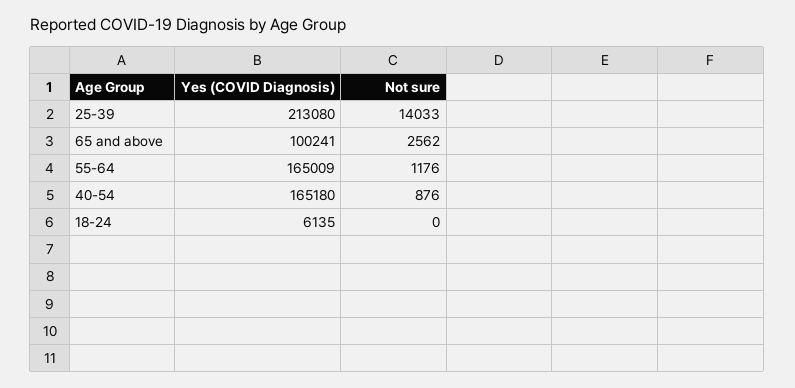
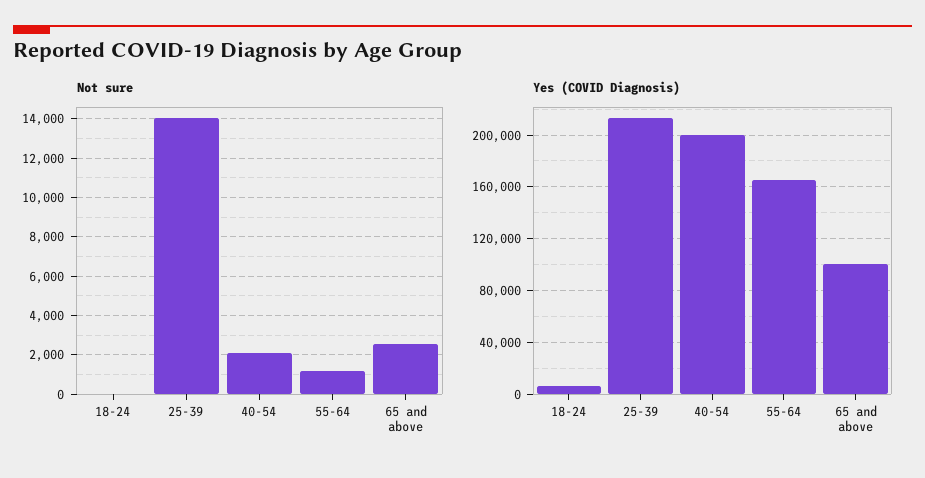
Yes (COVID Diagnosis), 40-54: 165180 -> 200000
Not sure, 40-54: 876 -> 2000

